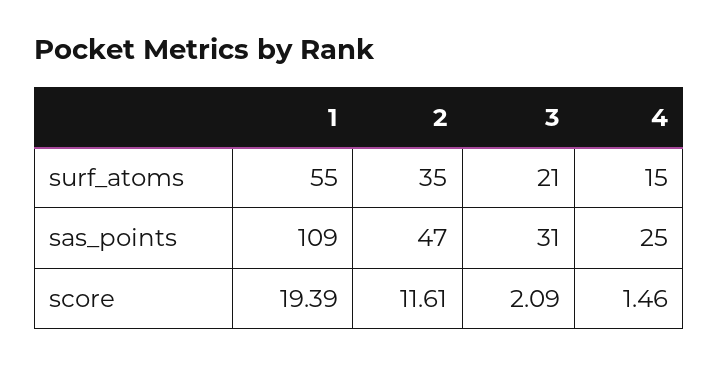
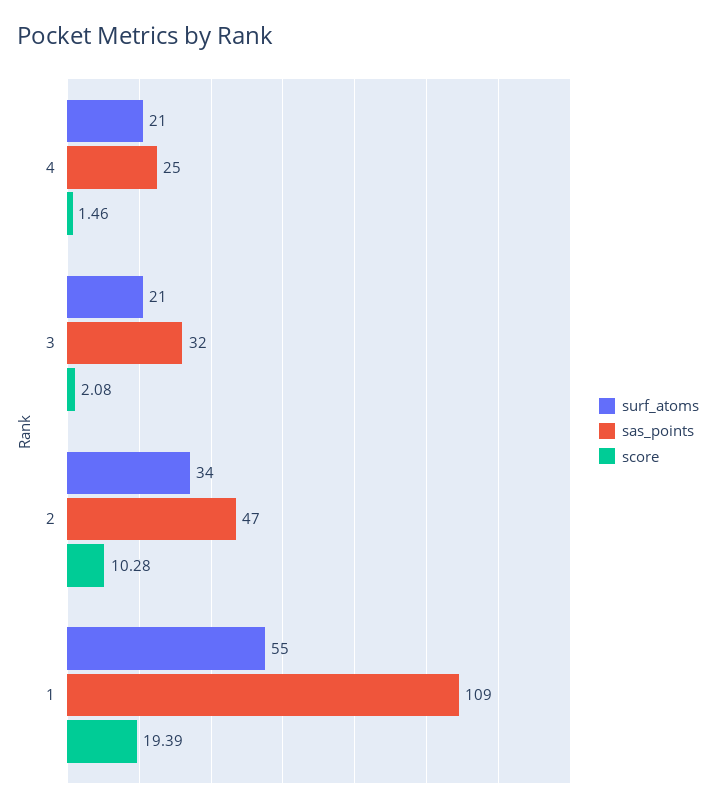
surf_atoms, 2: 35 -> 34
surf_atoms, 4: 15 -> 21
sas_points, 3: 31 -> 32
score, 2: 11.61 -> 10.28
score, 3: 2.09 -> 2.08

